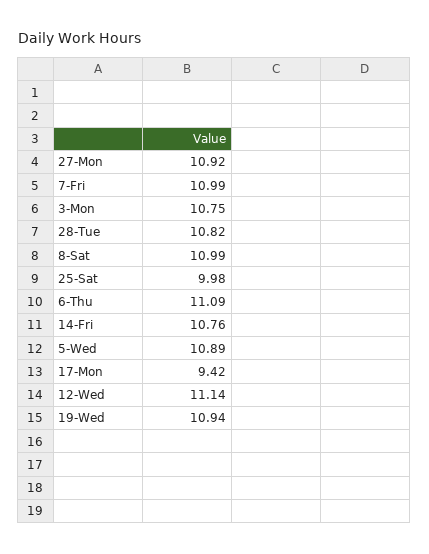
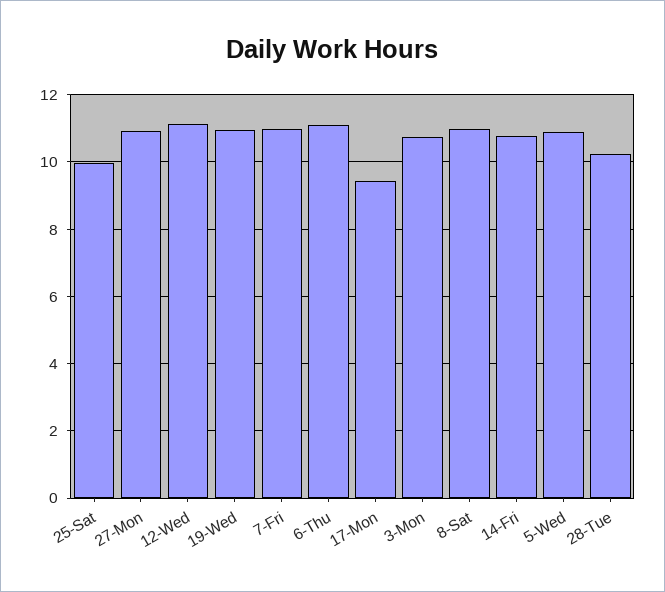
28-Tue: 10.82 -> 10.2

